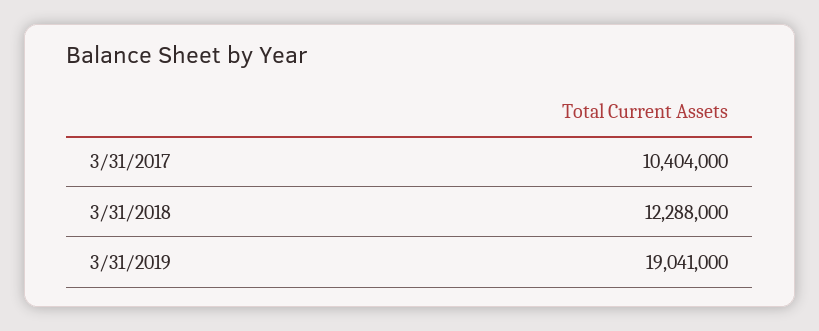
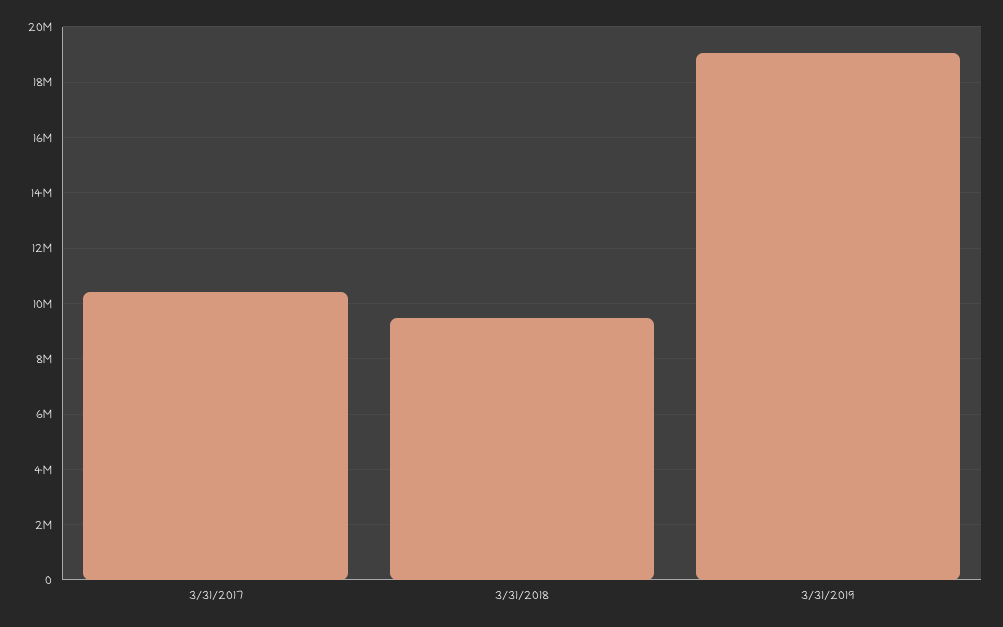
3/31/2018: 12288000 -> 9500000

